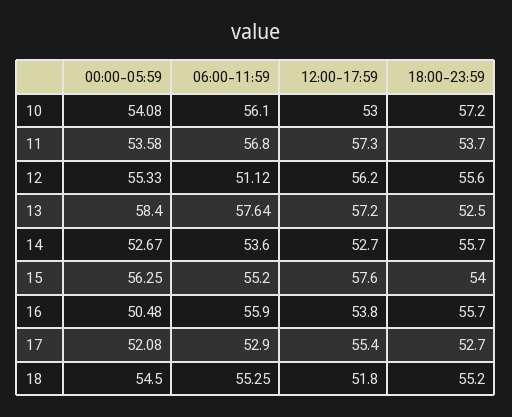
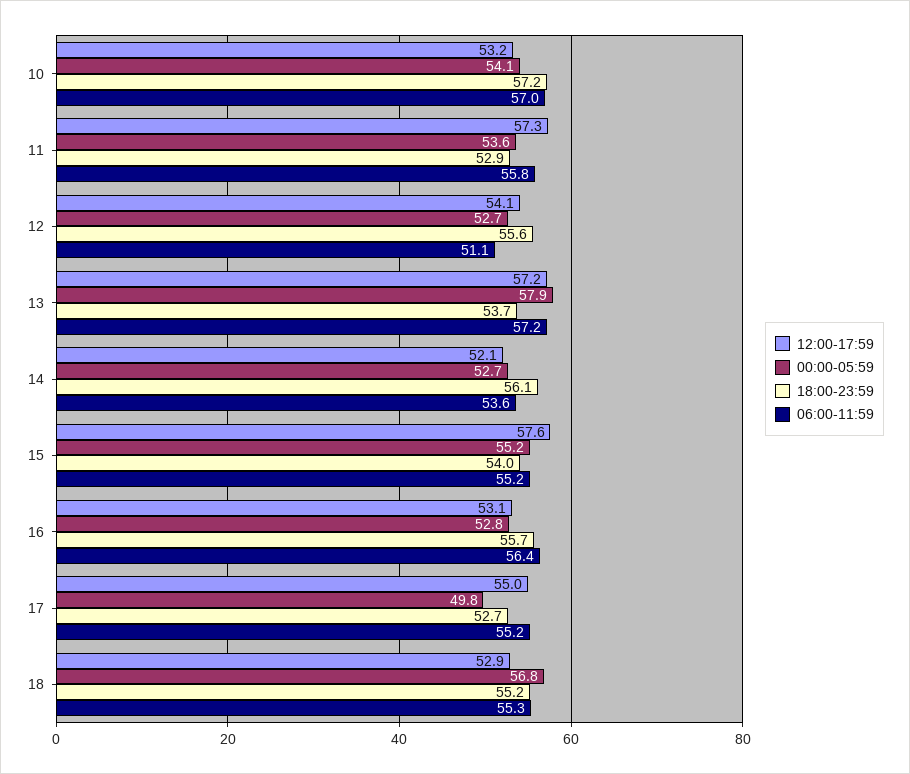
06:00-11:59, 10: 56.1 -> 57
12:00-17:59, 10: 53 -> 53.2
06:00-11:59, 11: 56.8 -> 55.8
18:00-23:59, 11: 53.7 -> 52.9
00:00-05:59, 12: 55.33 -> 52.7
12:00-17:59, 12: 56.2 -> 54.1
00:00-05:59, 13: 58.4 -> 57.9
06:00-11:59, 13: 57.64 -> 57.2
18:00-23:59, 13: 52.5 -> 53.7
12:00-17:59, 14: 52.7 -> 52.1
18:00-23:59, 14: 55.7 -> 56.1
00:00-05:59, 15: 56.25 -> 55.2
00:00-05:59, 16: 50.48 -> 52.8
06:00-11:59, 16: 55.9 -> 56.4
12:00-17:59, 16: 53.8 -> 53.1
00:00-05:59, 17: 52.08 -> 49.8
06:00-11:59, 17: 52.9 -> 55.2
12:00-17:59, 17: 55.4 -> 55
00:00-05:59, 18: 54.5 -> 56.8
12:00-17:59, 18: 51.8 -> 52.9

